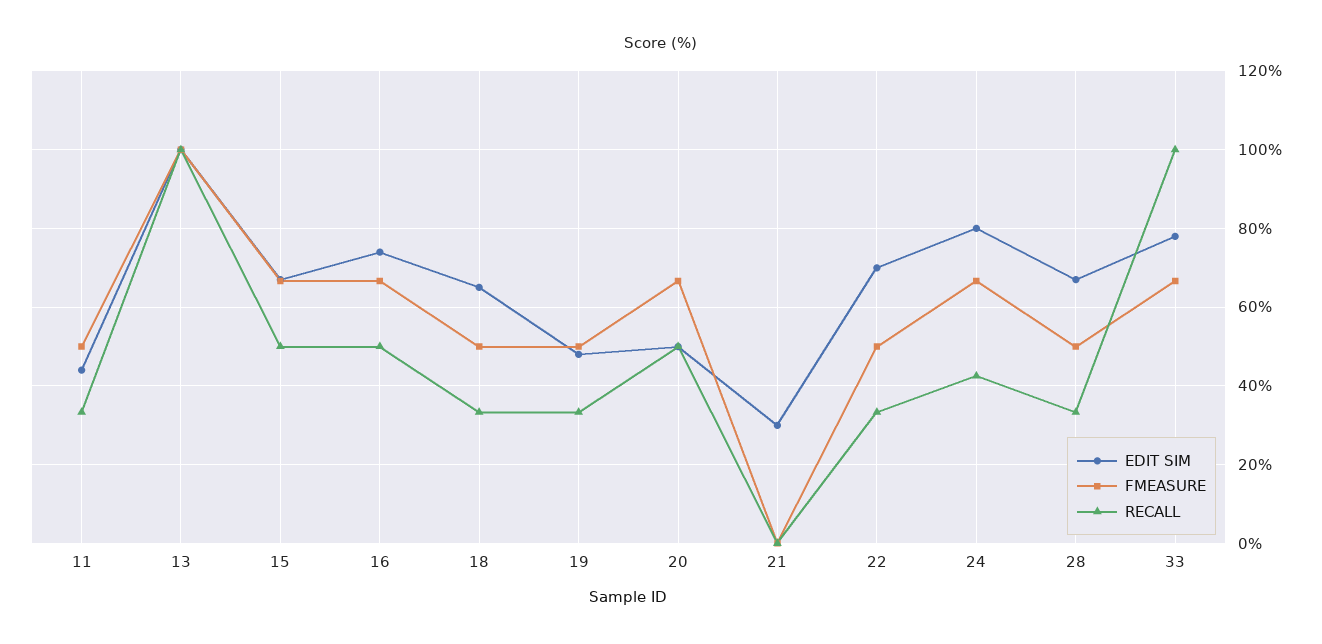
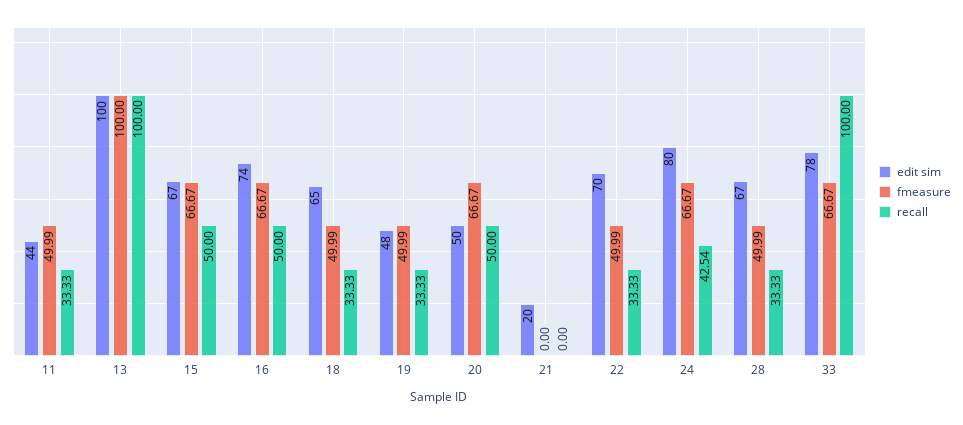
EDIT SIM, 21: 30 -> 20

